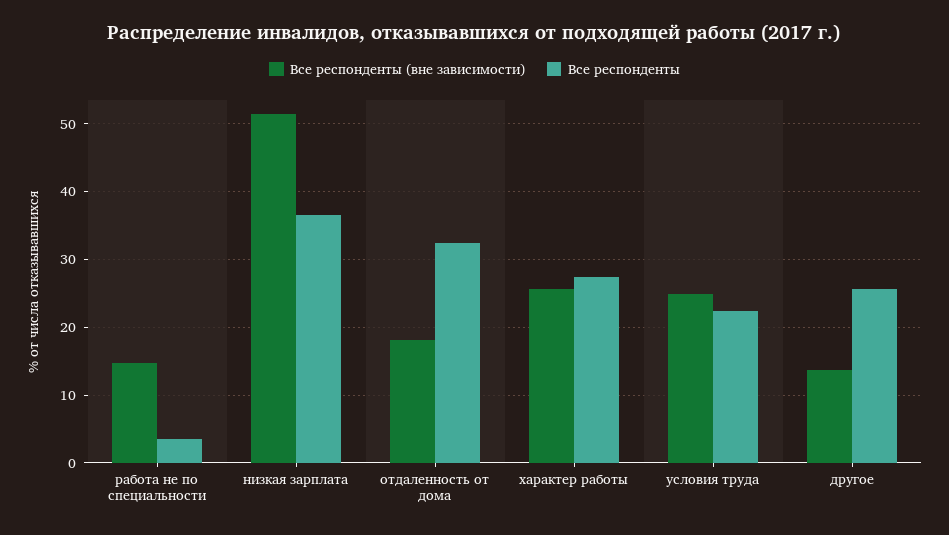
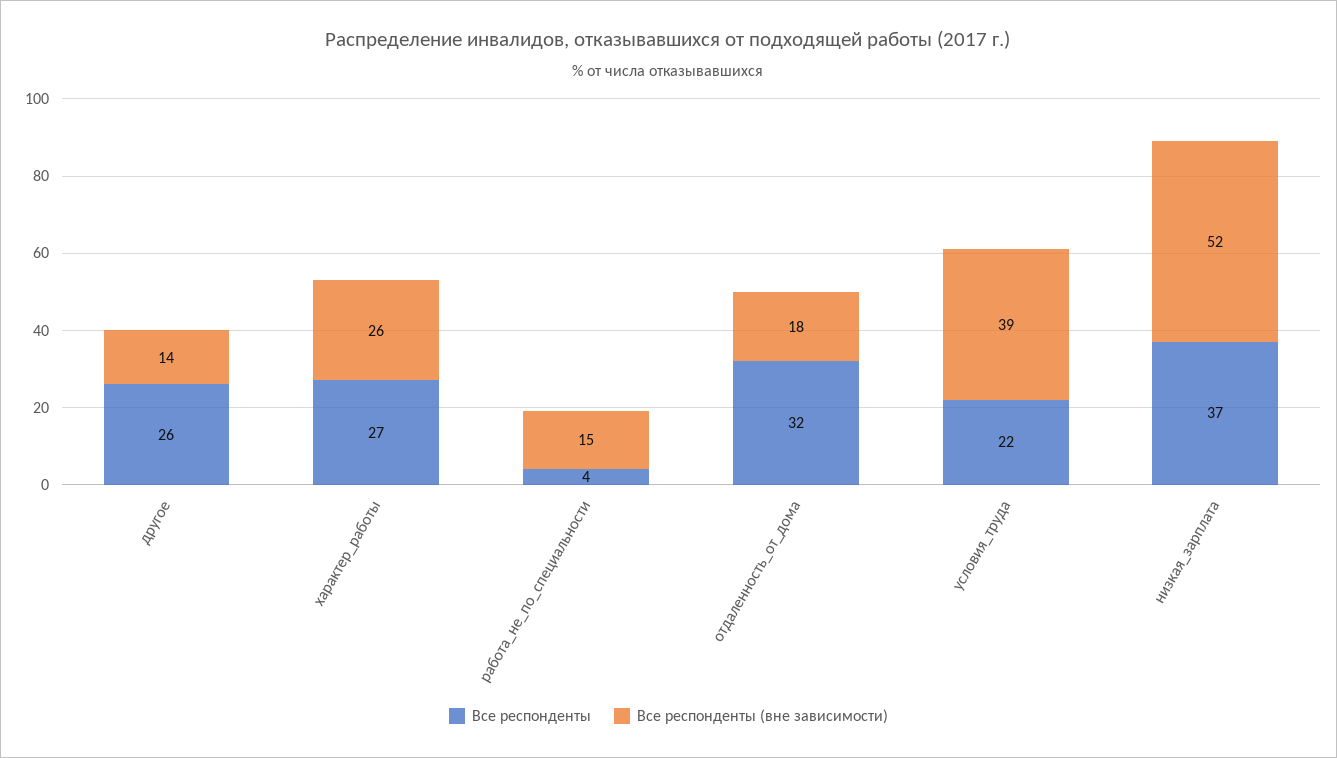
Все респонденты (вне зависимости), условия труда: 25 -> 39

